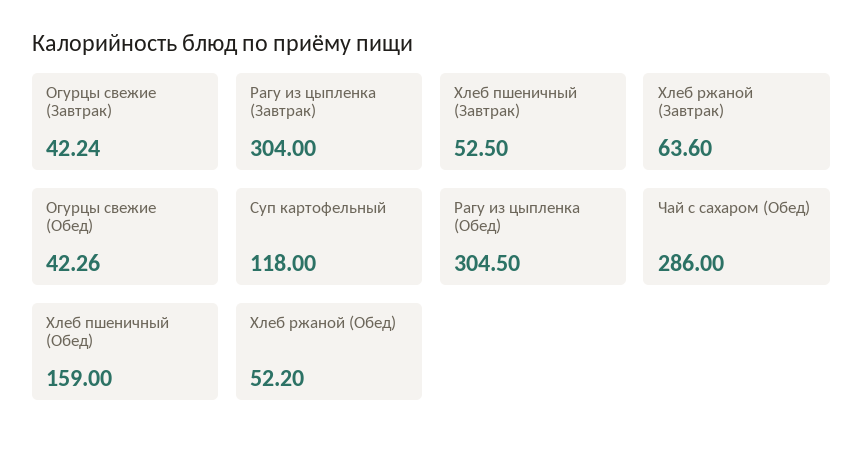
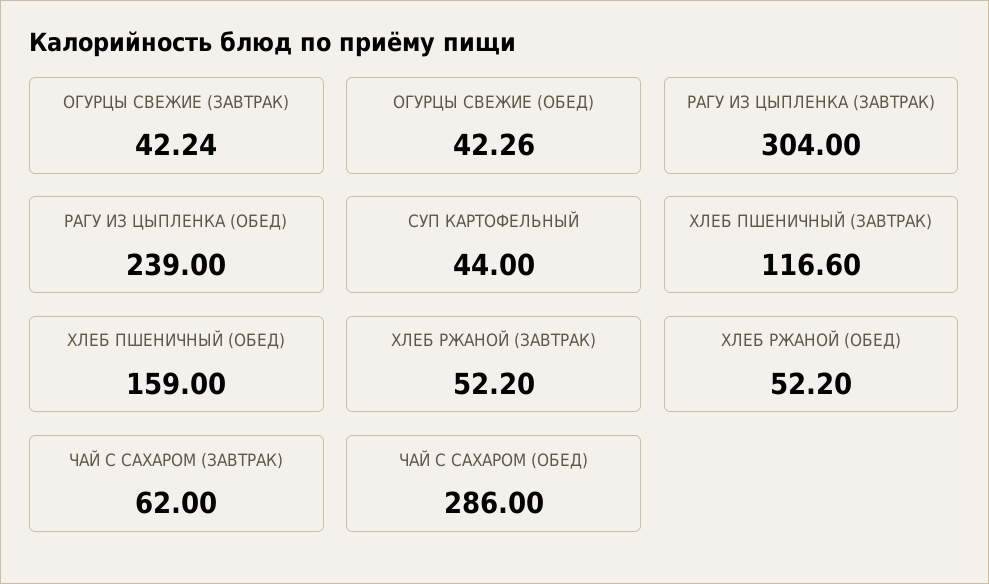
Хлеб пшеничный (Завтрак): 52.5 -> 116.6
Хлеб ржаной (Завтрак): 63.6 -> 52.2
Суп картофельный: 118 -> 44
Рагу из цыпленка (Обед): 304.5 -> 239
ЧАЙ С САХАРОМ (ЗАВТРАК): none -> 62

